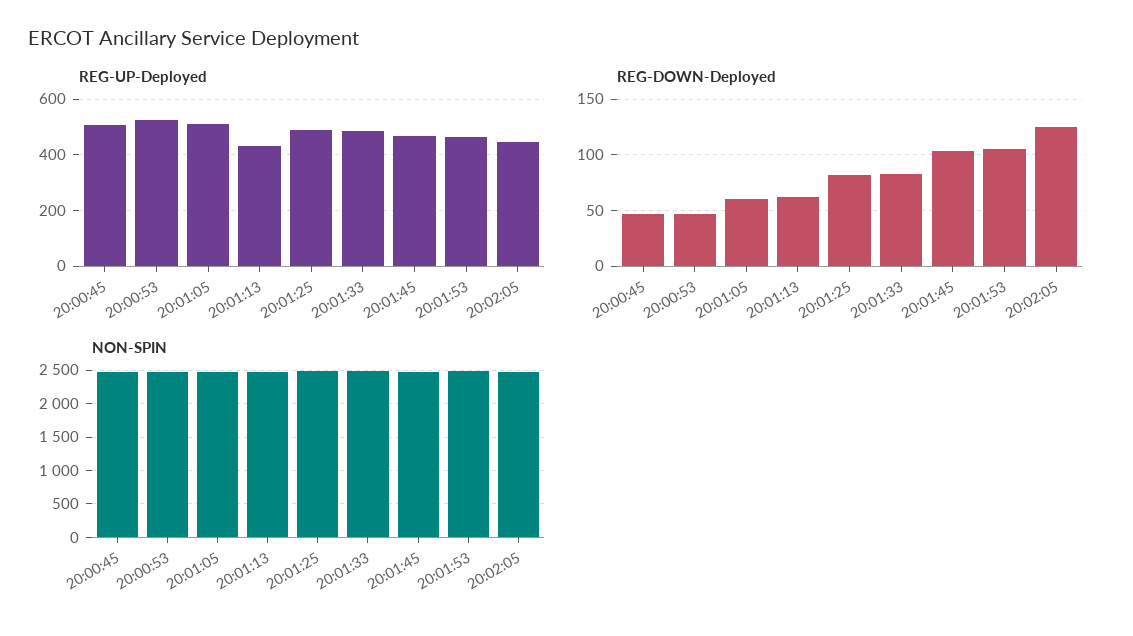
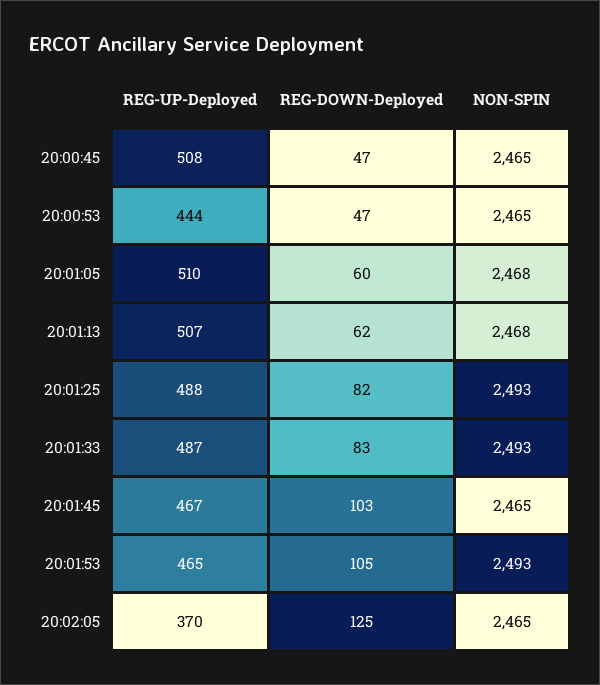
REG-UP-Deployed, 20:00:53: 525 -> 444
REG-UP-Deployed, 20:01:13: 425 -> 507
REG-UP-Deployed, 20:02:05: 450 -> 370

